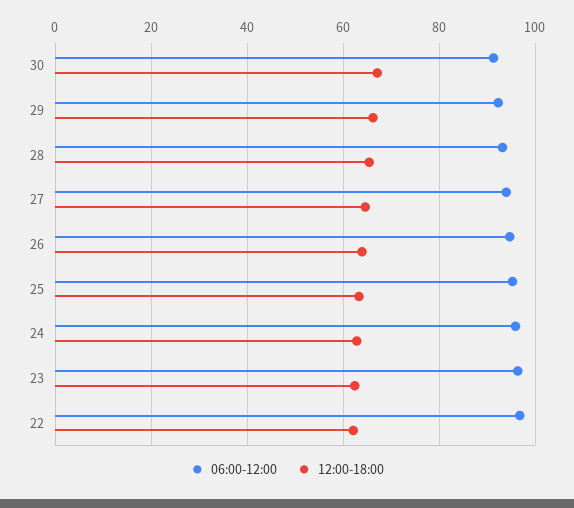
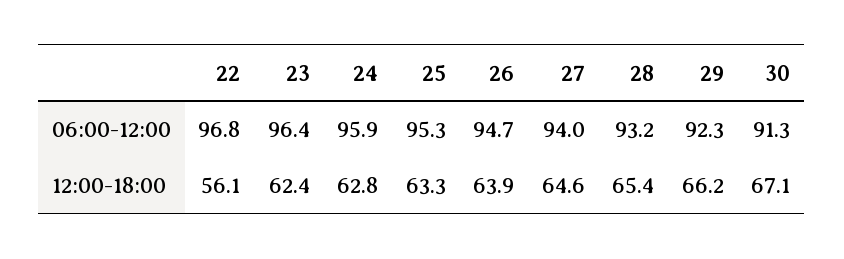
12:00-18:00, 22: 62 -> 56.1

